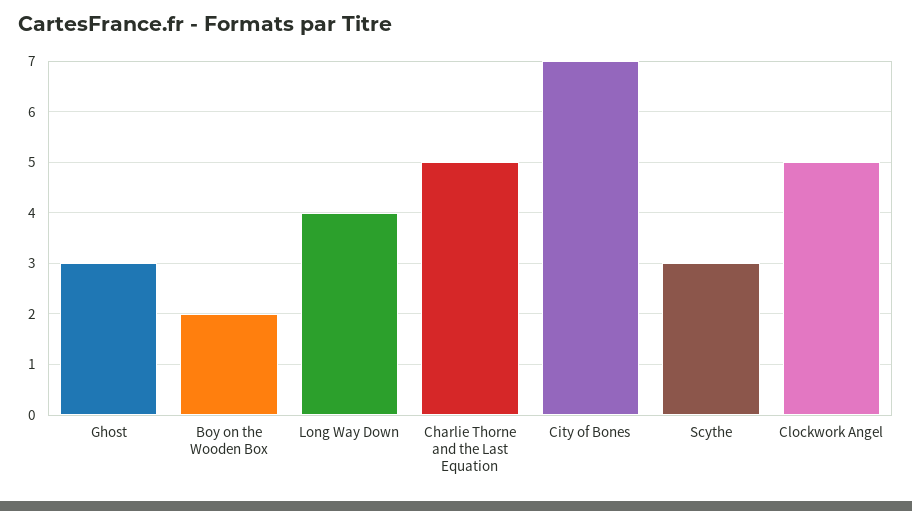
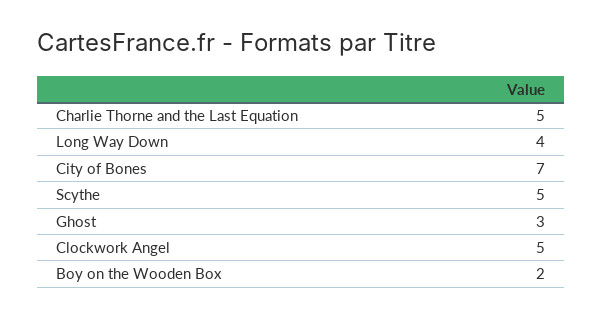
Scythe: 3 -> 5

